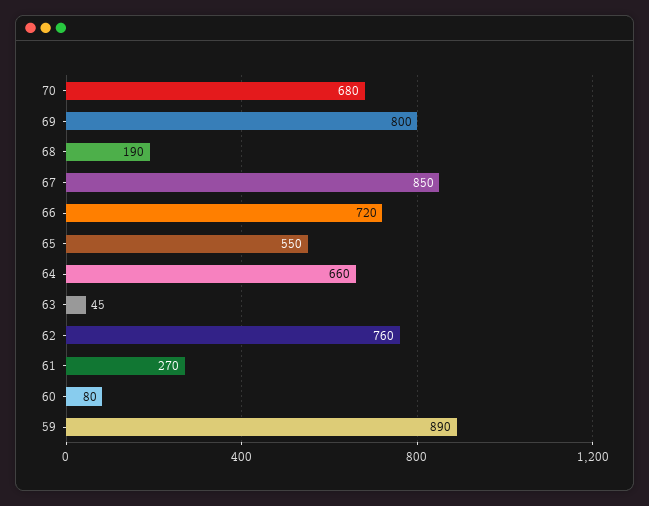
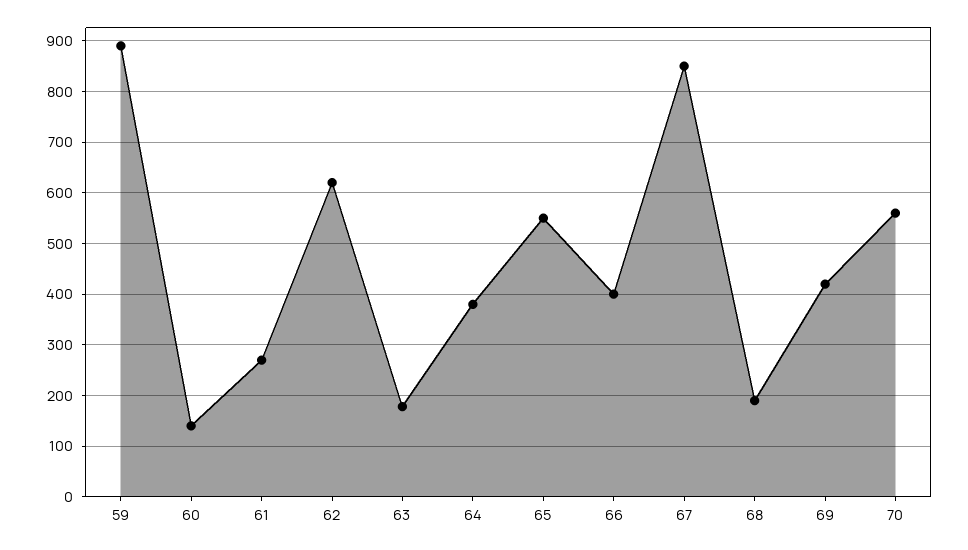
70: 680 -> 560
69: 800 -> 420
66: 720 -> 400
64: 660 -> 380
63: 45 -> 180
62: 760 -> 620
60: 80 -> 140

